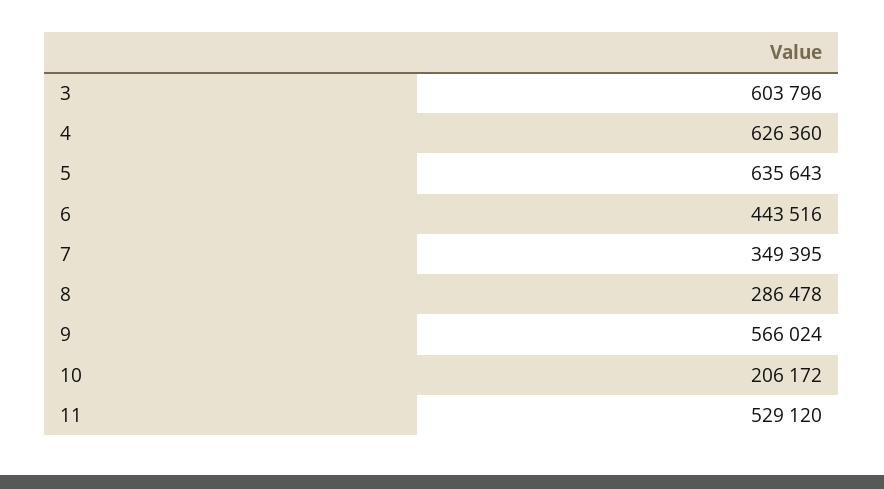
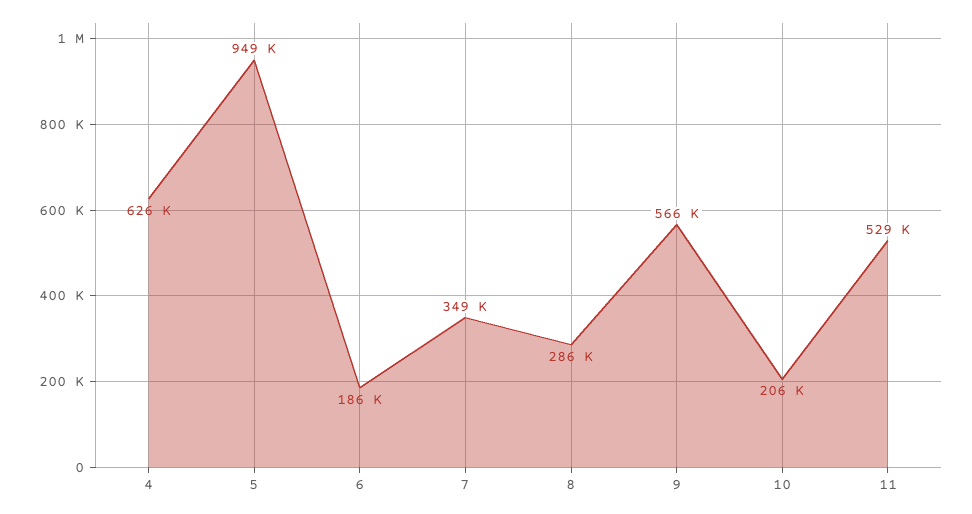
3: 603796 -> none
5: 635643 -> 949000
6: 443516 -> 186000

